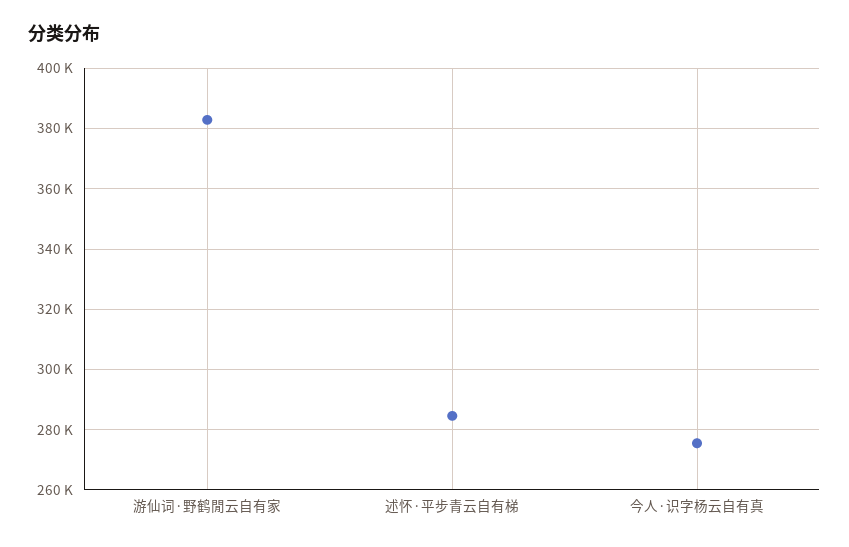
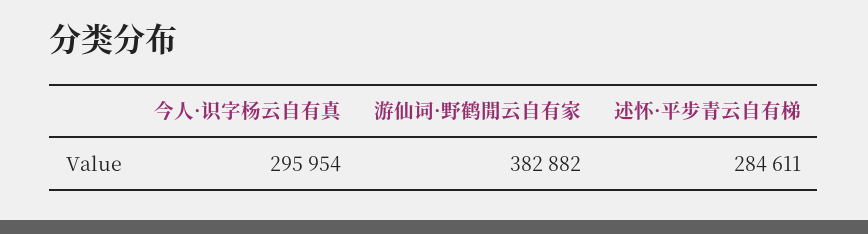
今人·识字杨云自有真: 276000 -> 295954

